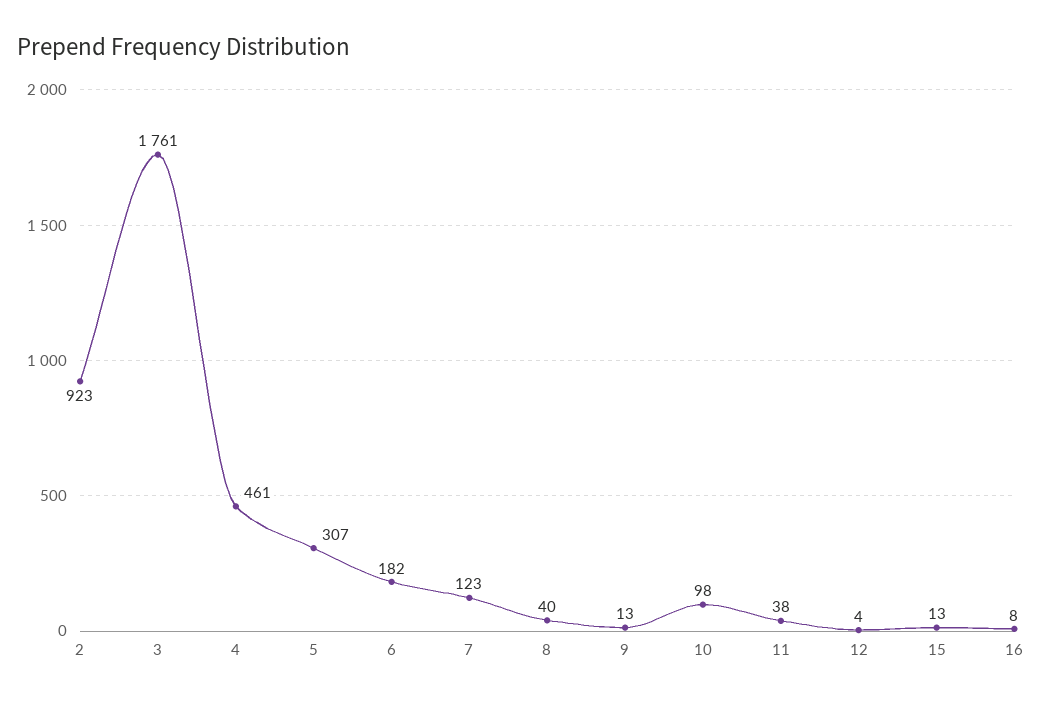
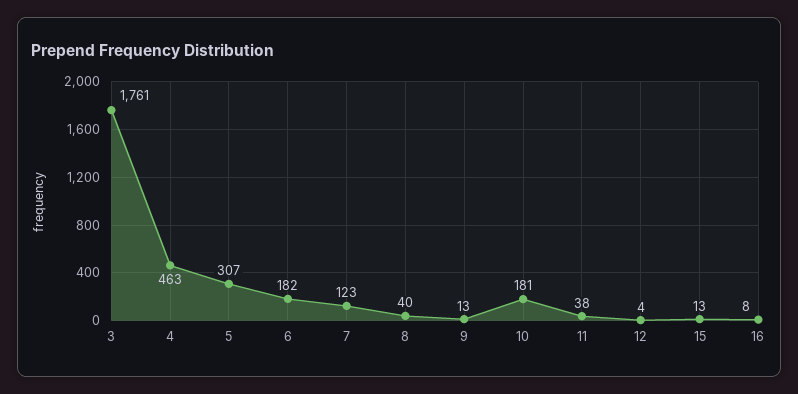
2: 923 -> none
4: 461 -> 463
10: 98 -> 181

